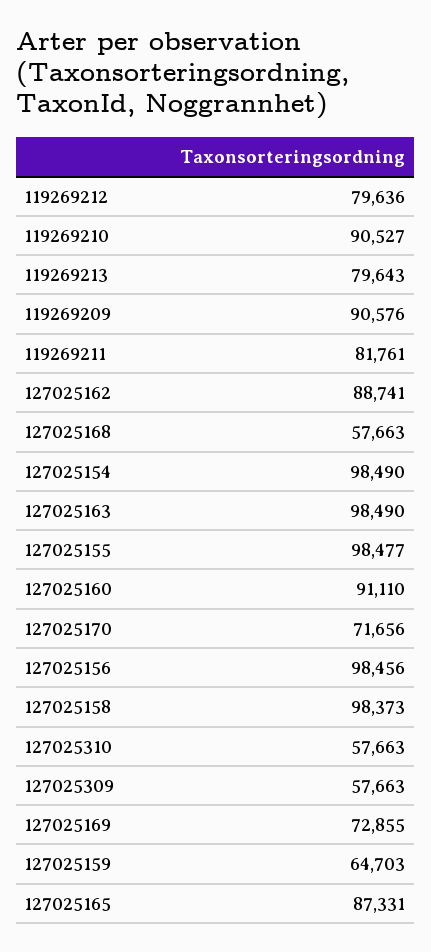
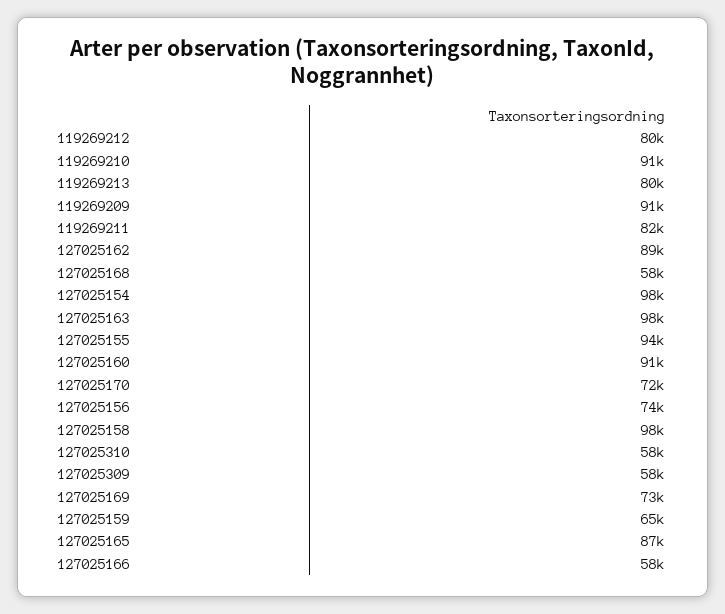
127025155: 98477 -> 94000
127025156: 98456 -> 74000
127025166: none -> 58000

